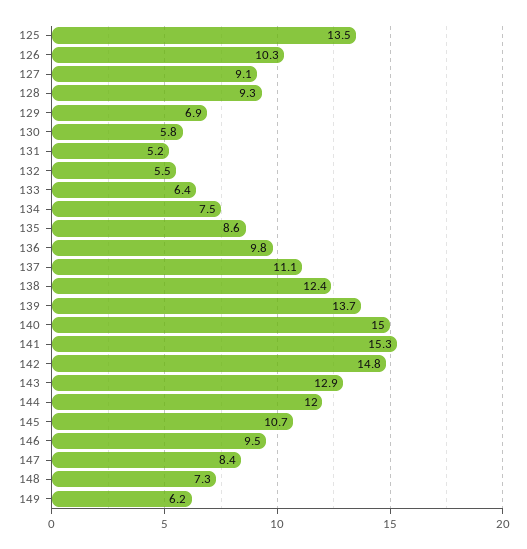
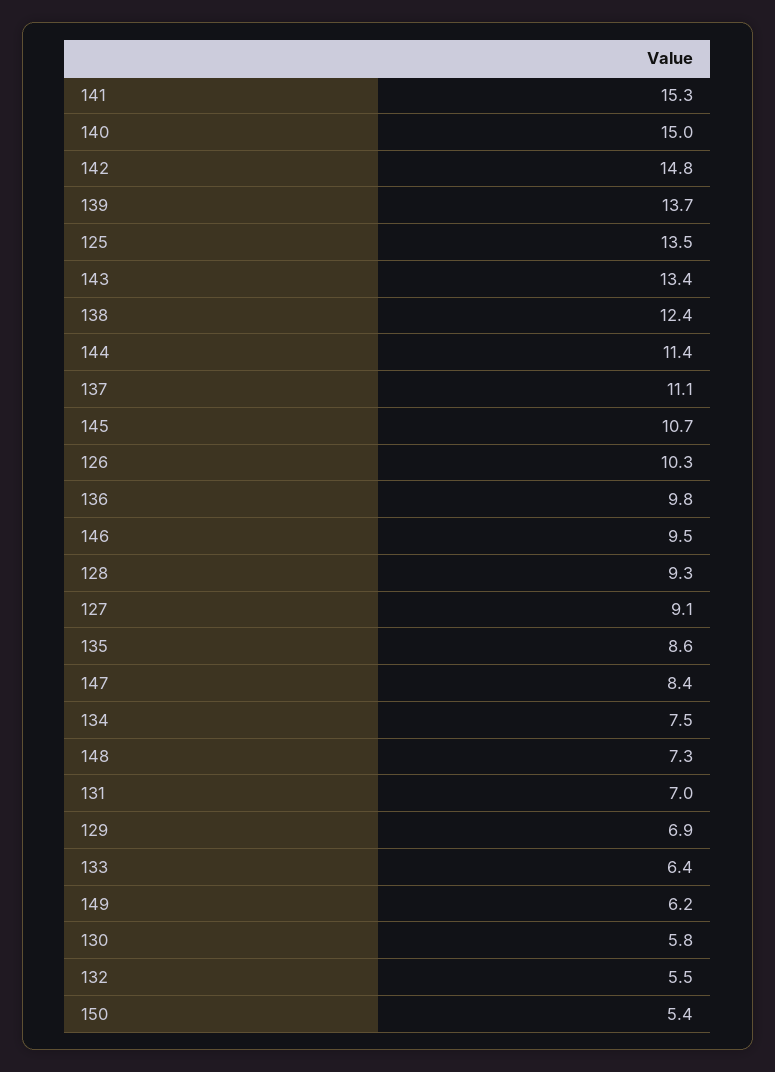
131: 5.2 -> 7
143: 12.9 -> 13.4
144: 12 -> 11.4
150: none -> 5.4

